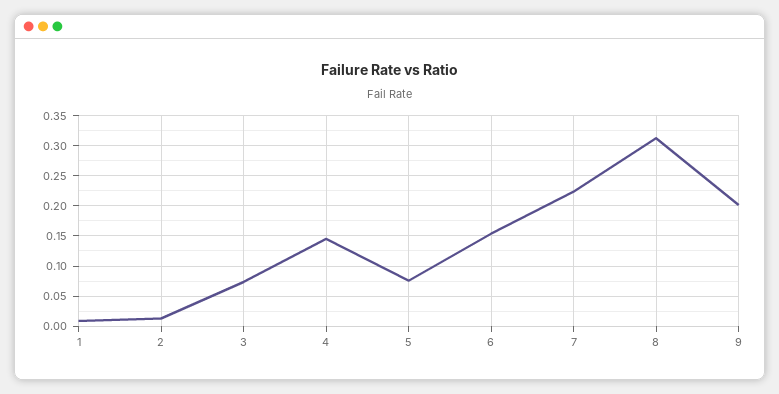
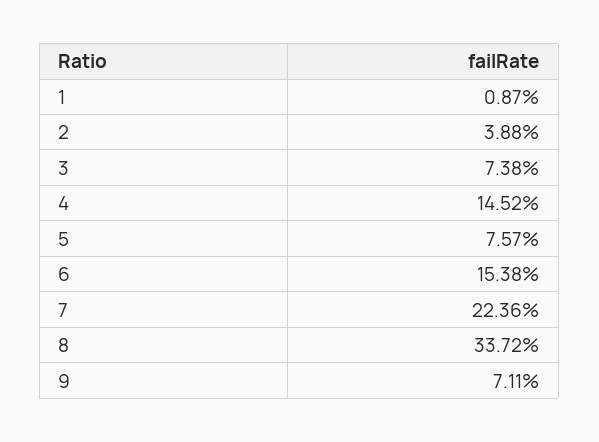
2: 0.01 -> 0.0388
8: 0.31 -> 0.3372
9: 0.2 -> 0.0711

